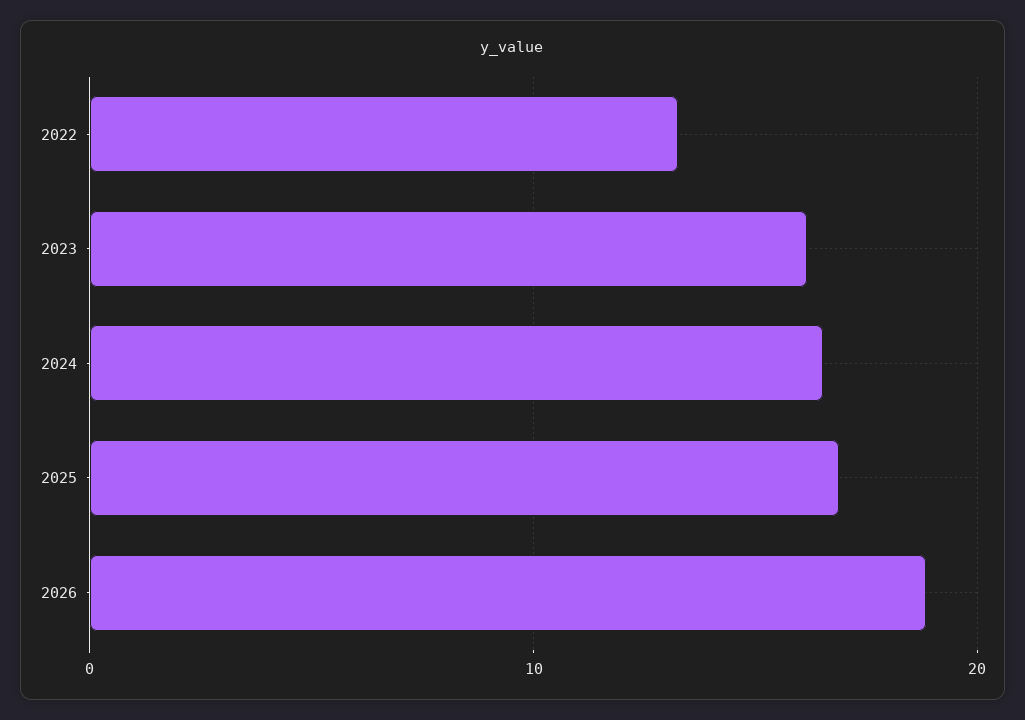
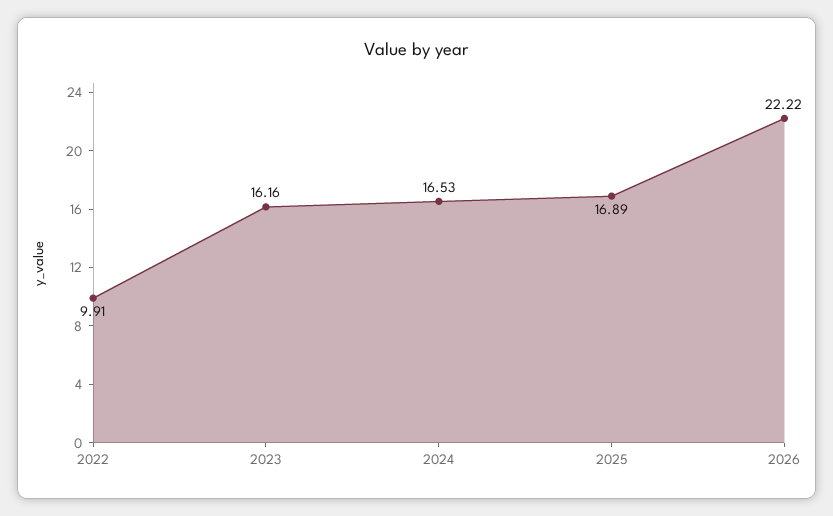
2022: 13 -> 9.91
2026: 19 -> 22.22

